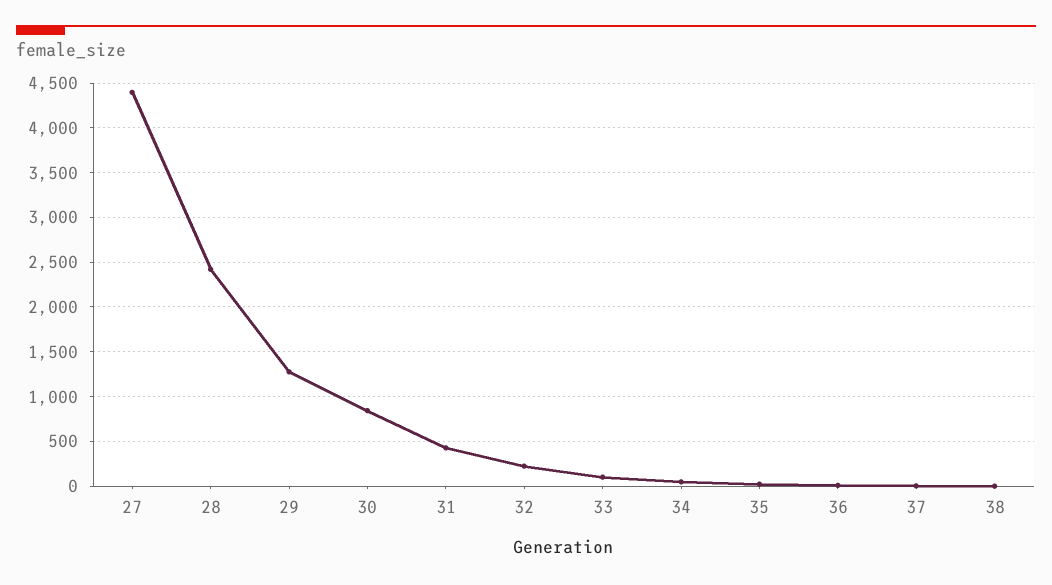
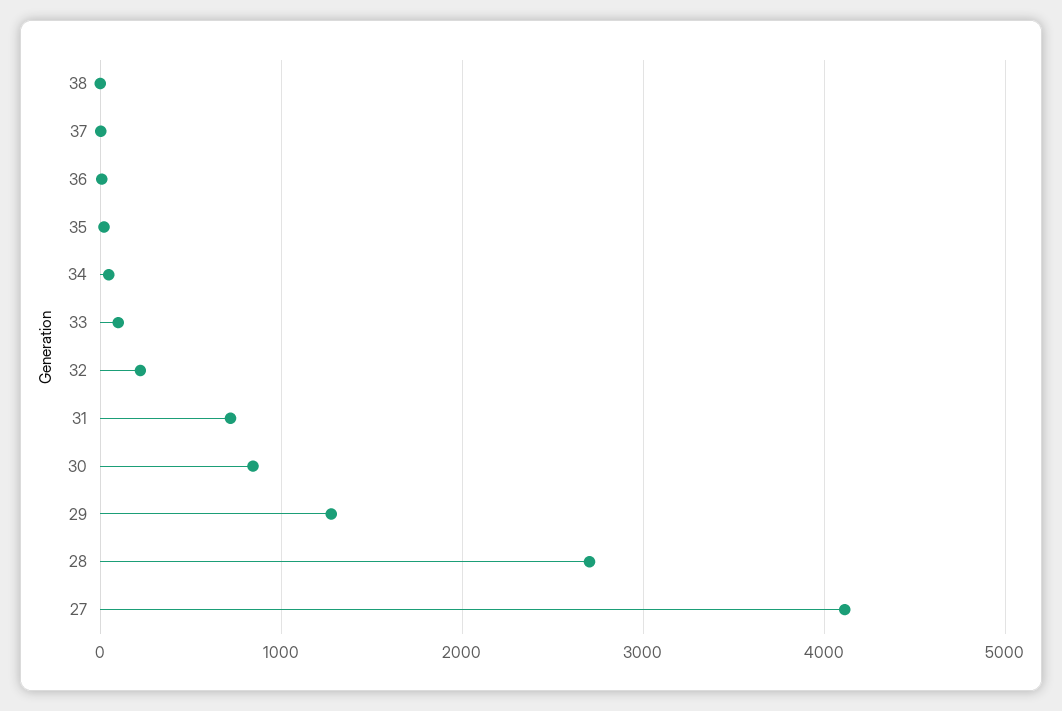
27: 4400 -> 4100
28: 2400 -> 2700
31: 400 -> 700

